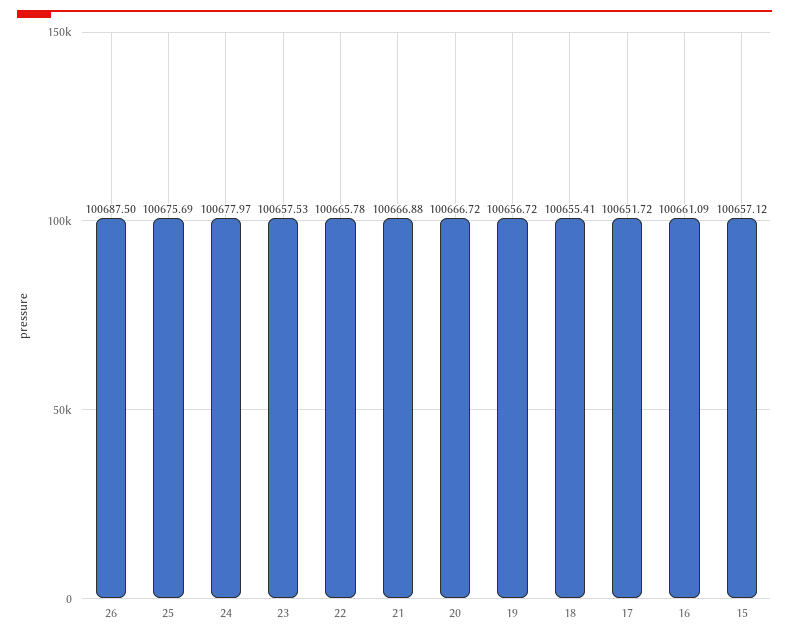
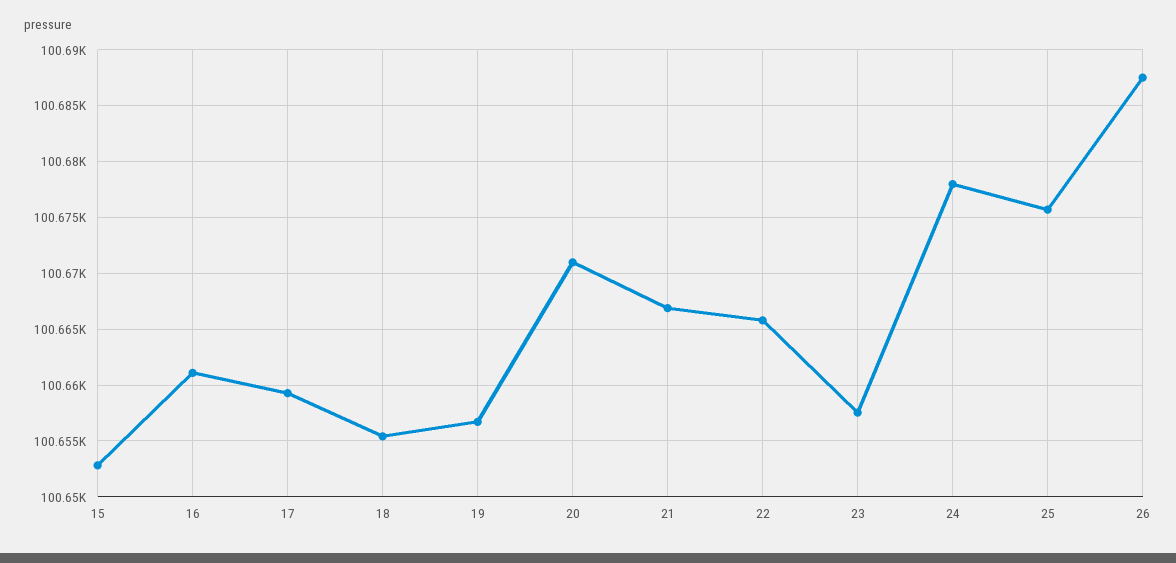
20: 100666.72 -> 100671
17: 100651.72 -> 100659
15: 100657.12 -> 100653

